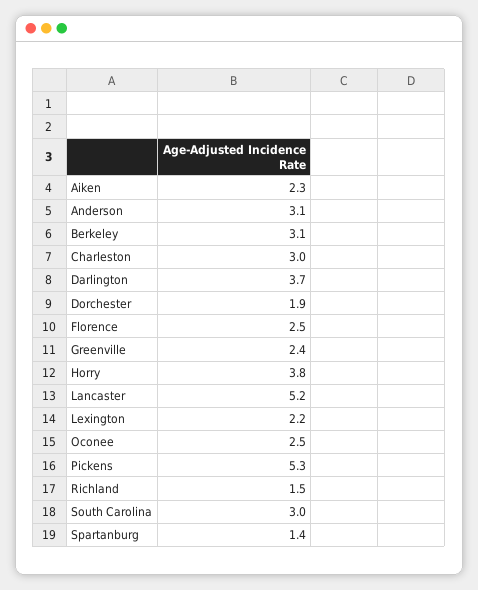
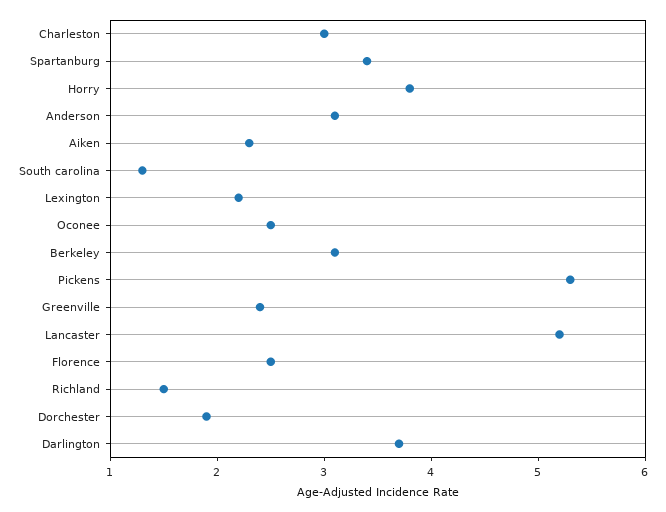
South Carolina: 3 -> 1.3
Spartanburg: 1.4 -> 3.4

